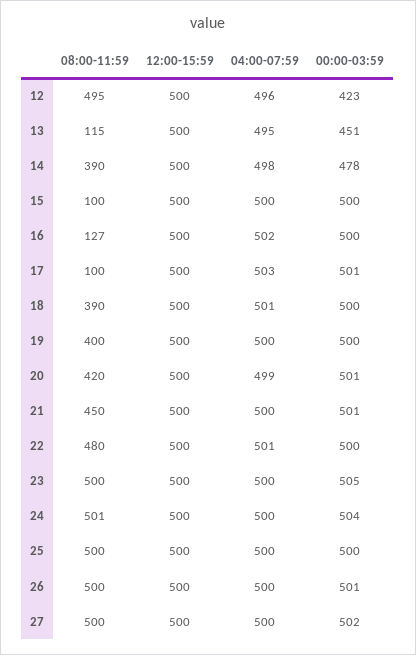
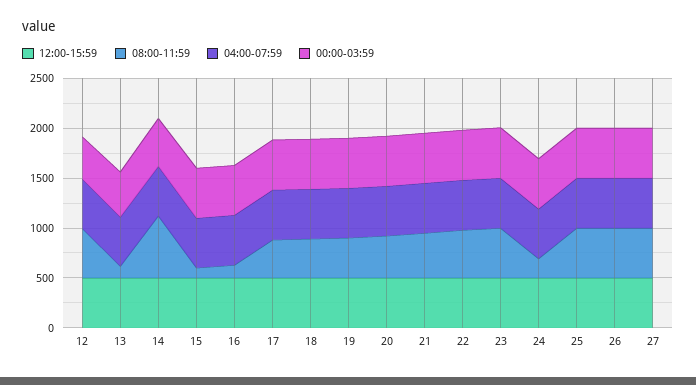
08:00-11:59, 14: 390 -> 600
08:00-11:59, 17: 100 -> 400
08:00-11:59, 24: 501 -> 200

